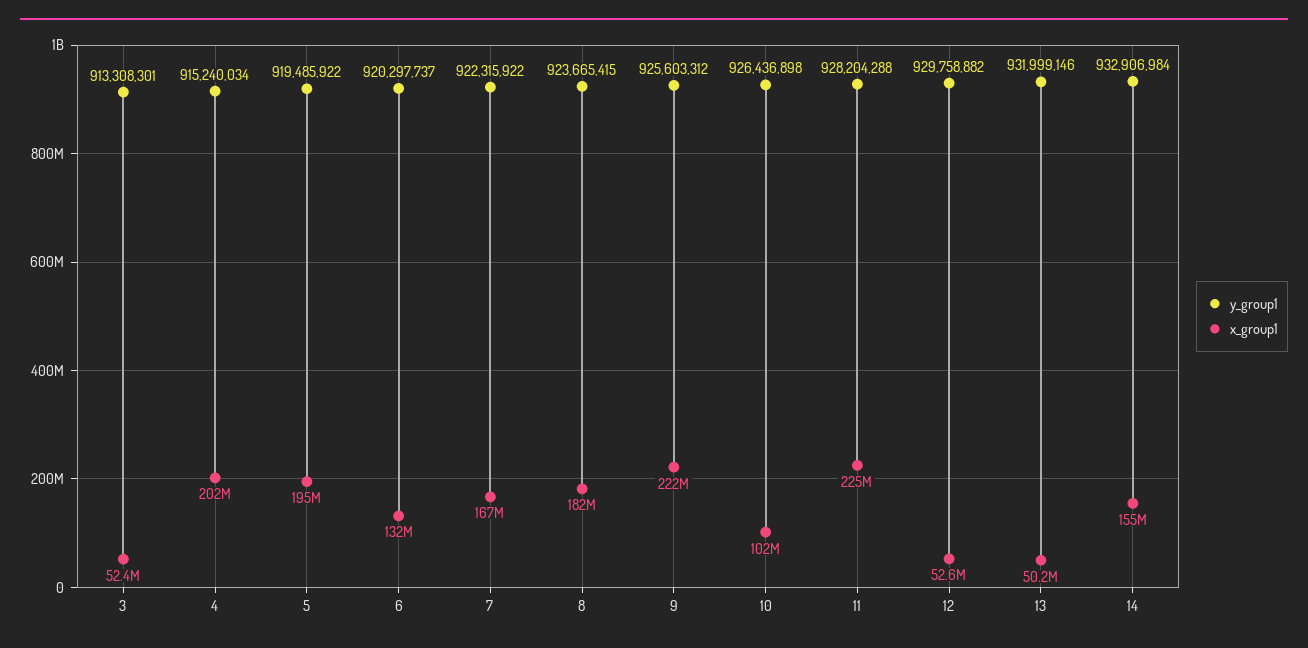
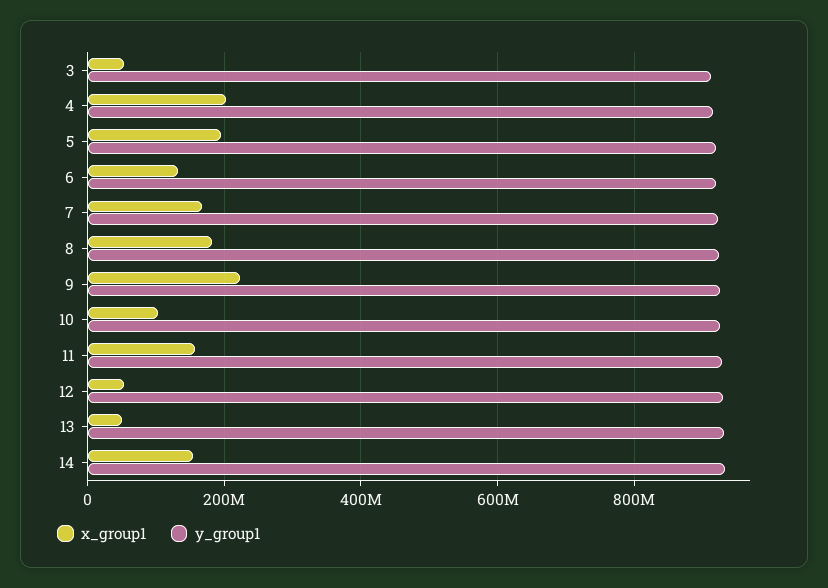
x_group1, 11: 225000000 -> 160000000

